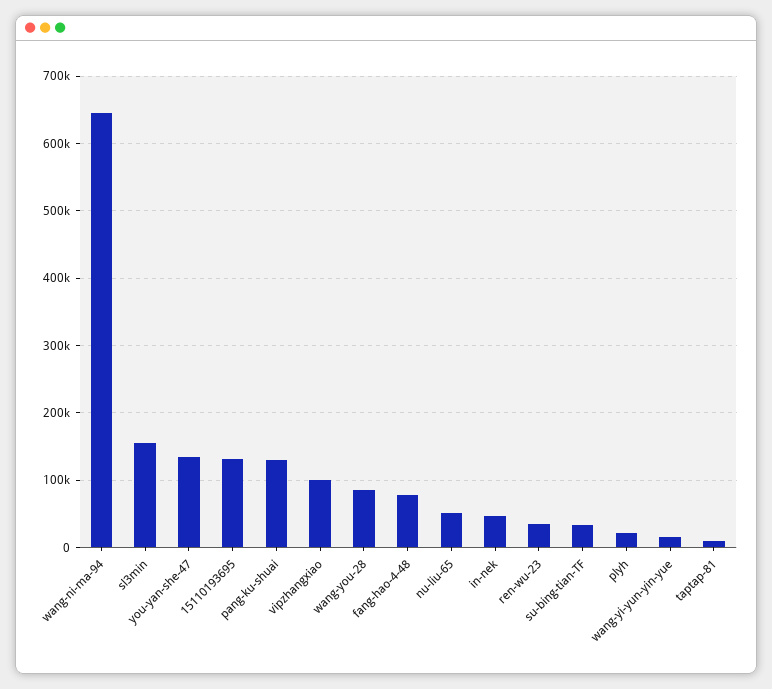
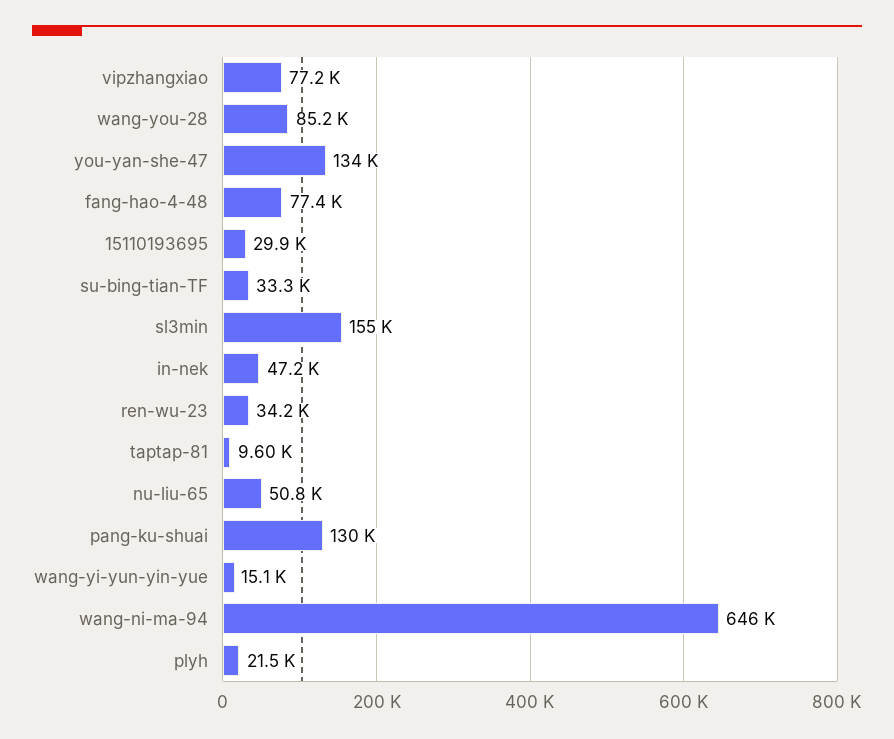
15110193695: 130000 -> 29900
vipzhangxiao: 100000 -> 77200

